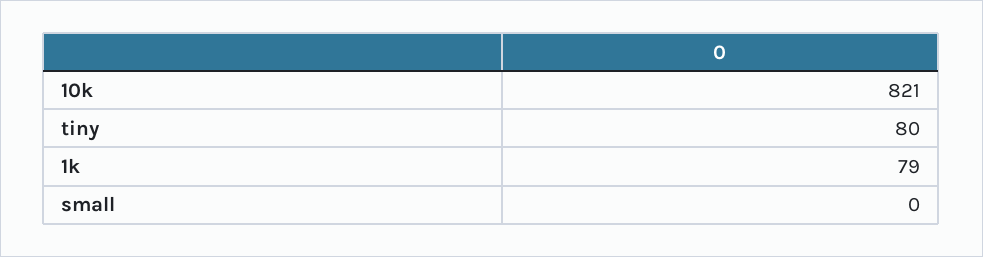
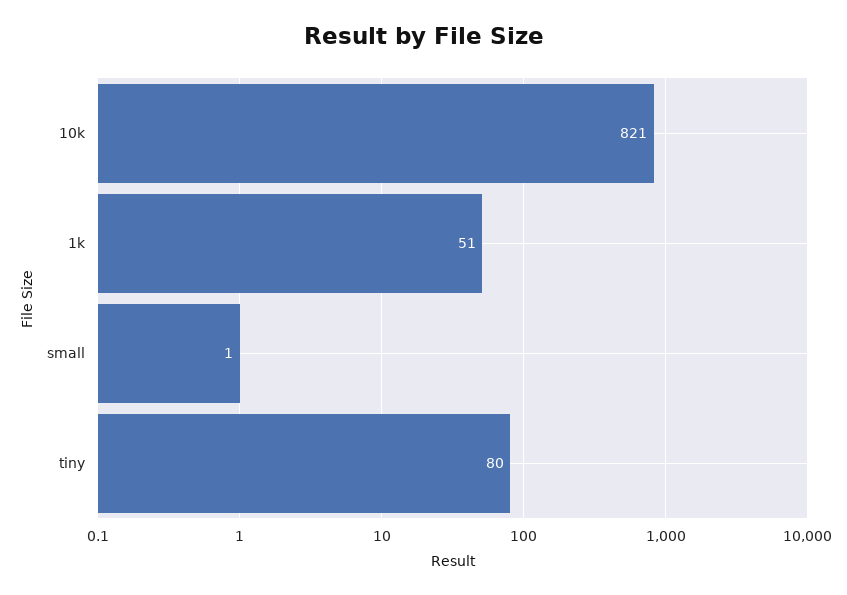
1k: 79 -> 51
small: 0 -> 1

